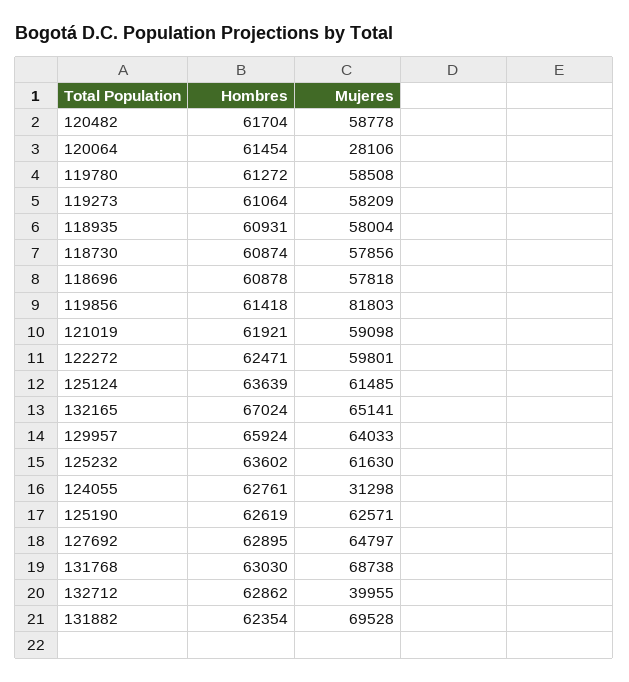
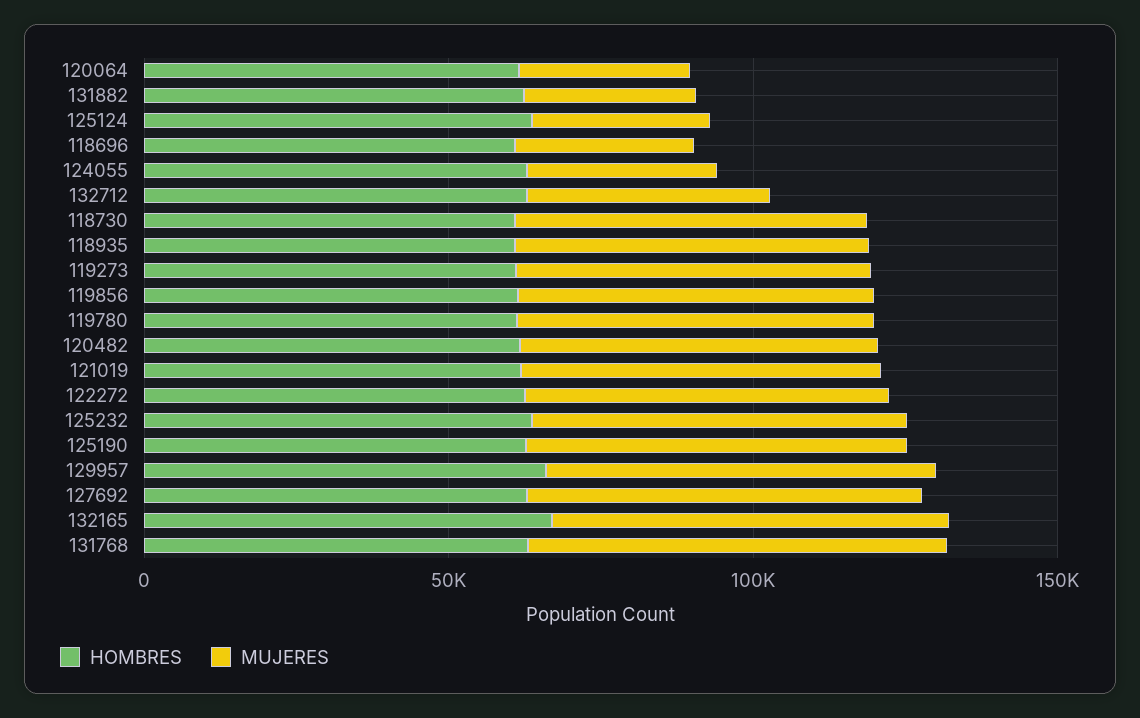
Mujeres, 118696: 57818 -> 30000
Mujeres, 119856: 81803 -> 60000
Mujeres, 125124: 61485 -> 30000
Mujeres, 131882: 69528 -> 30000

